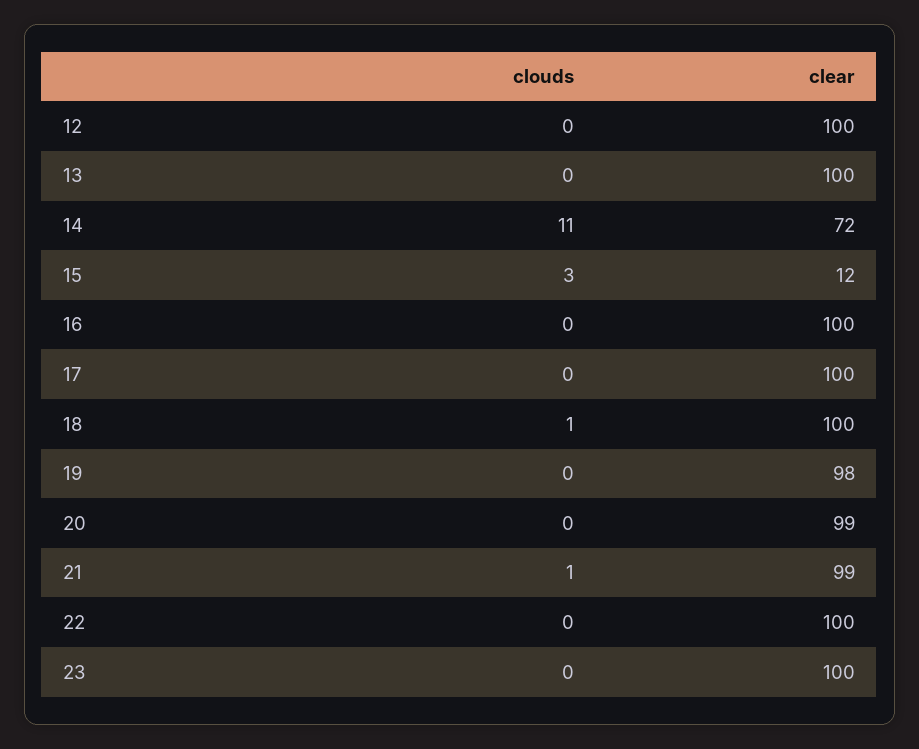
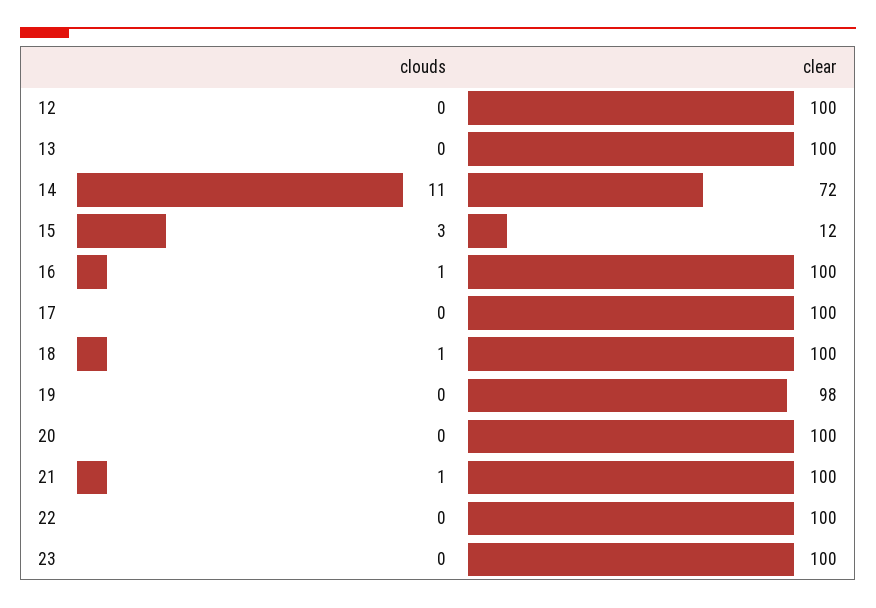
clouds, 16: 0 -> 1
clear, 20: 99 -> 100
clear, 21: 99 -> 100

